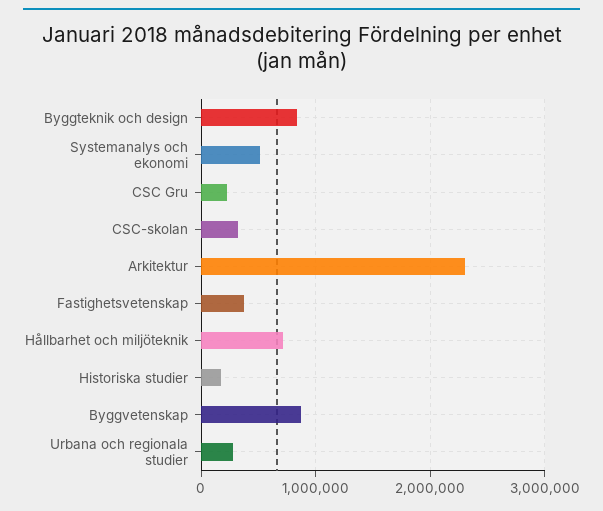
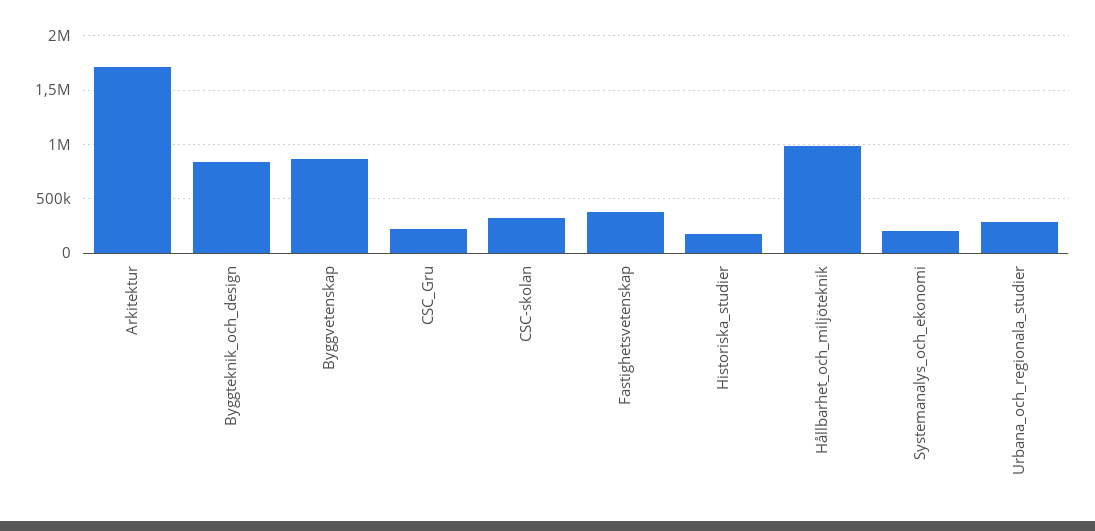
Systemanalys och ekonomi: 500000 -> 200000
Arkitektur: 2300000 -> 1700000
Hållbarhet och miljöteknik: 700000 -> 1000000

